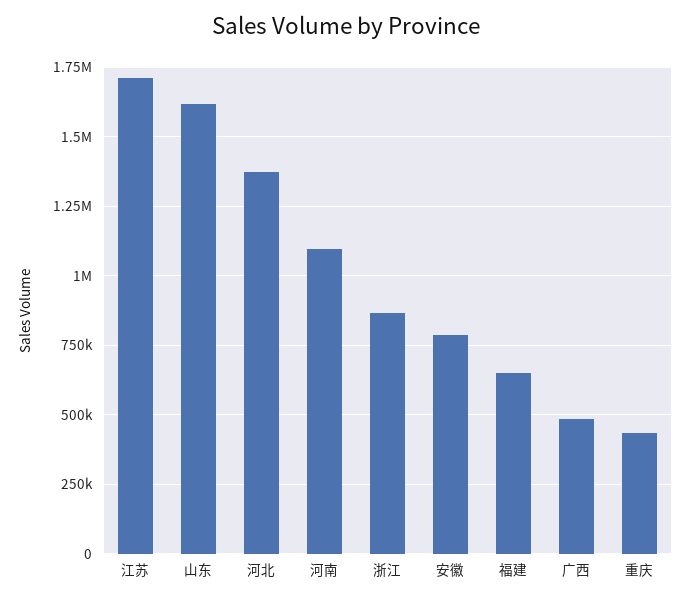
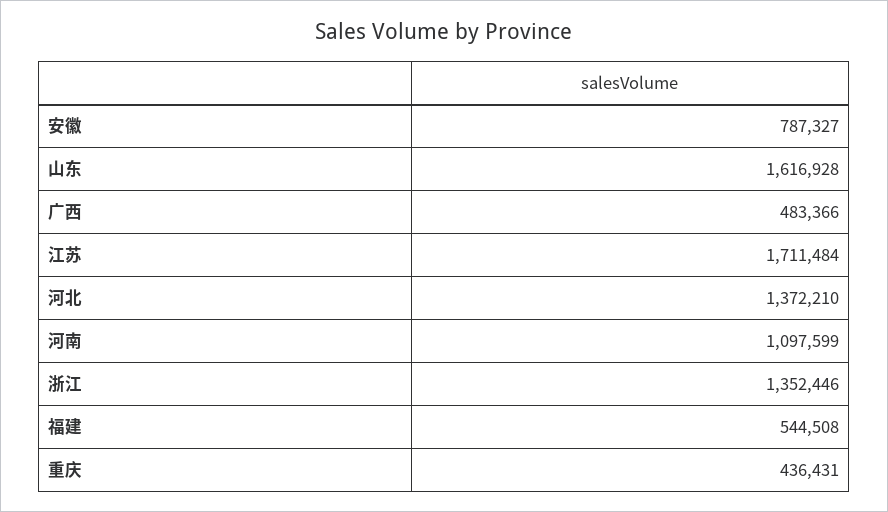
浙江: 875000 -> 1352446
福建: 650000 -> 544508

